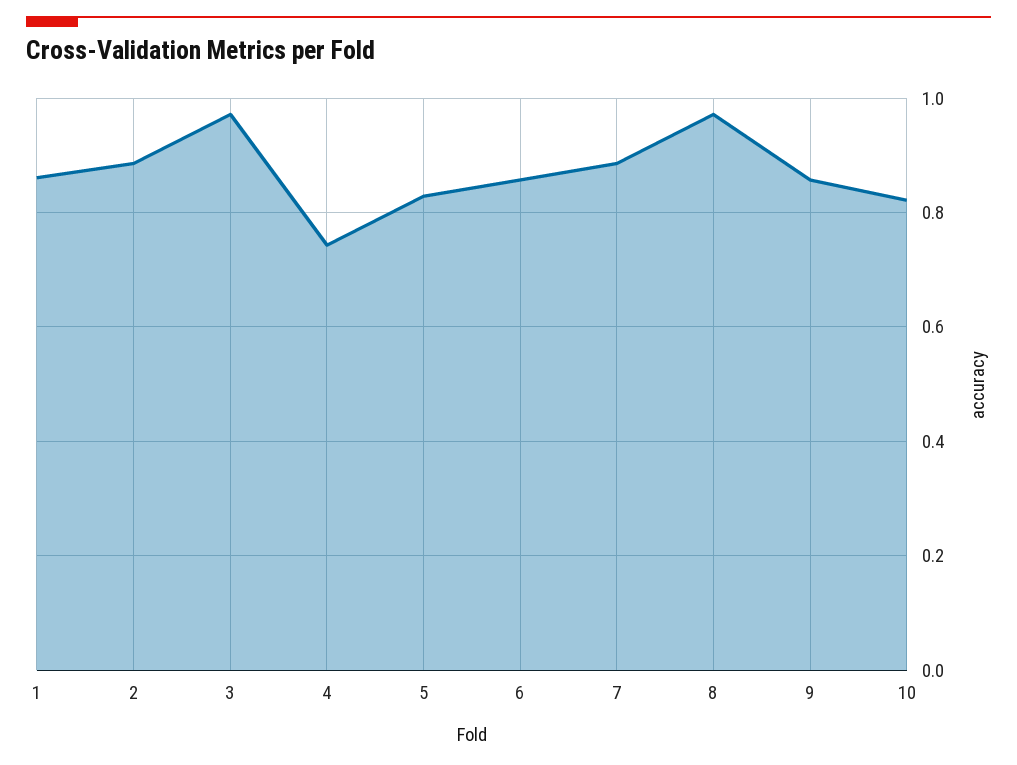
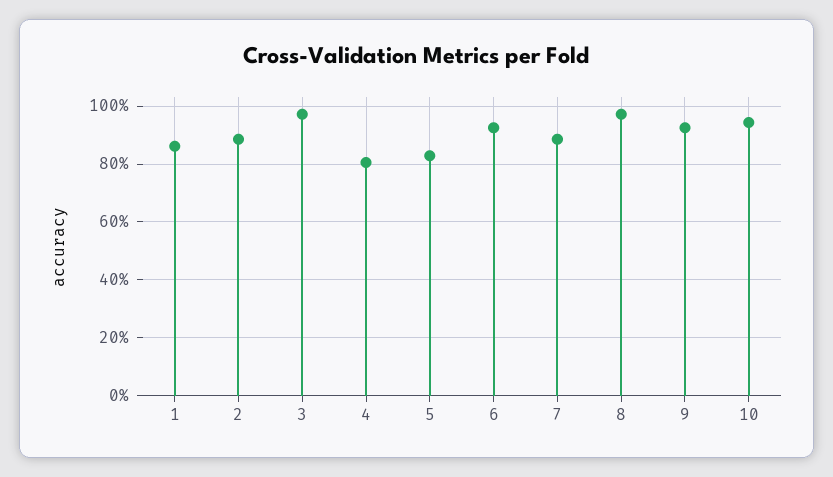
4: 0.74 -> 0.8
6: 0.86 -> 0.925
9: 0.86 -> 0.925
10: 0.82 -> 0.95

